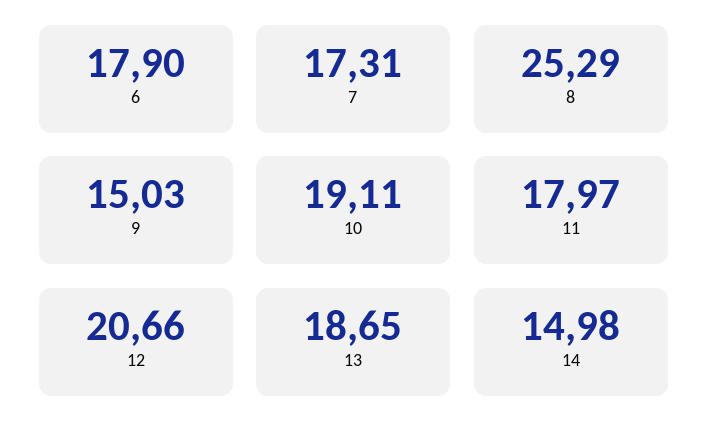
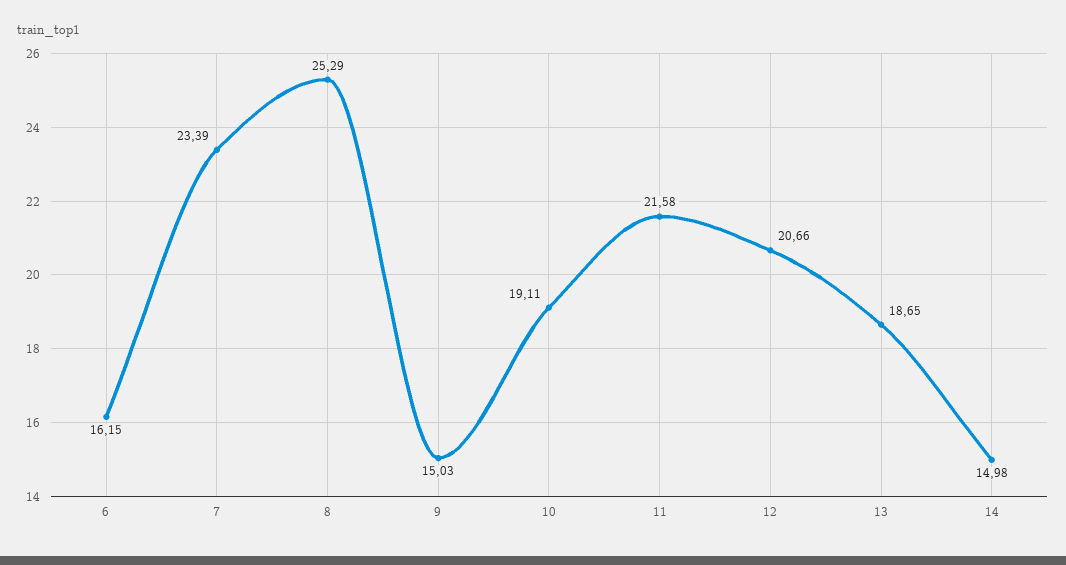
6: 17.9 -> 16.15
7: 17.31 -> 23.39
11: 17.97 -> 21.58

